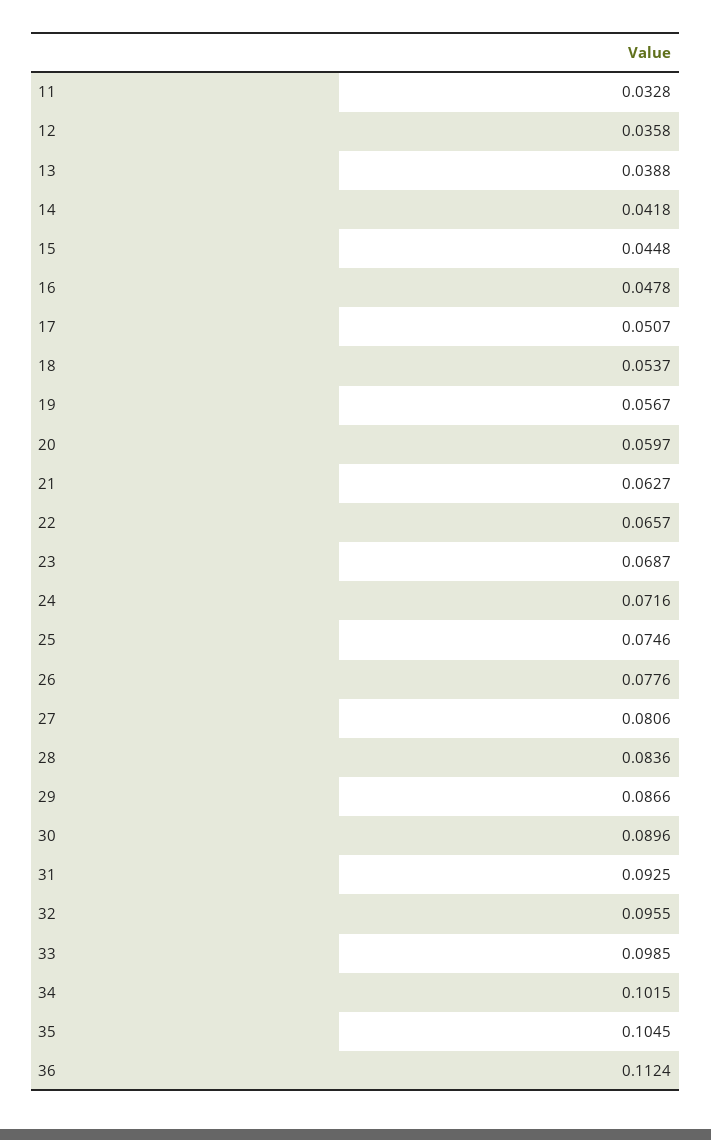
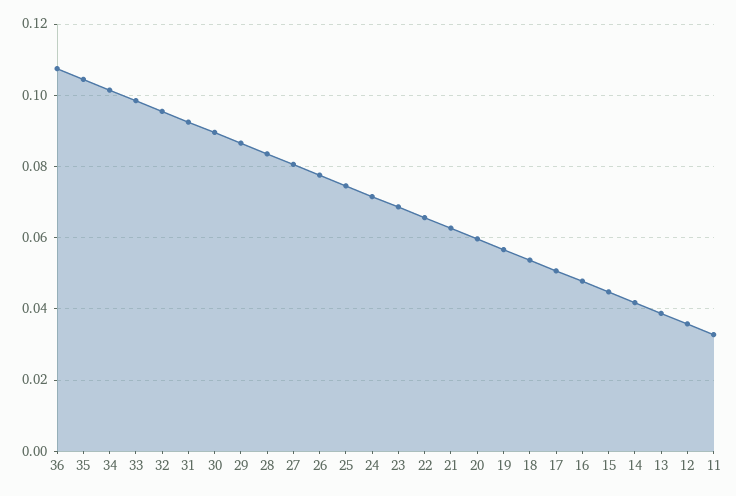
36: 0.1124 -> 0.108

